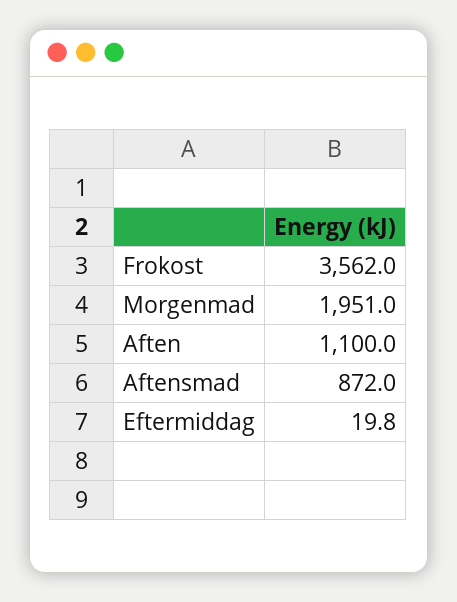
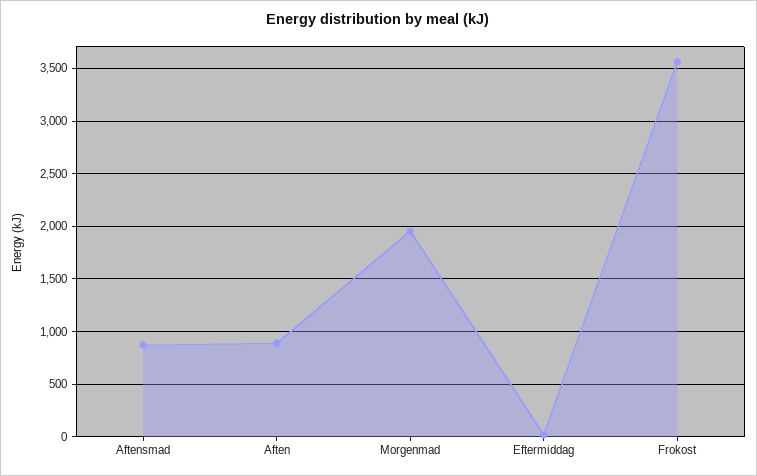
Aften: 1100 -> 900

